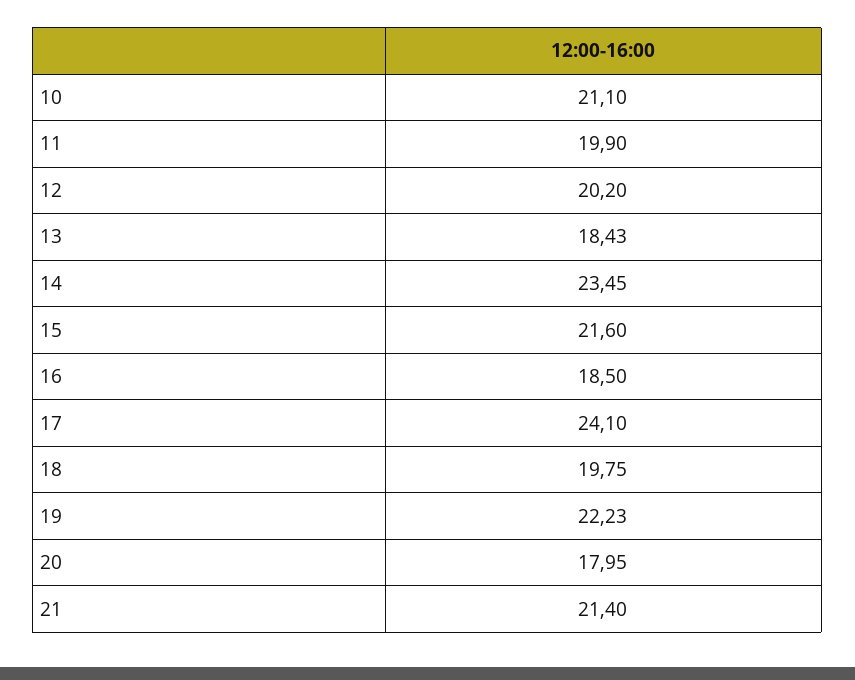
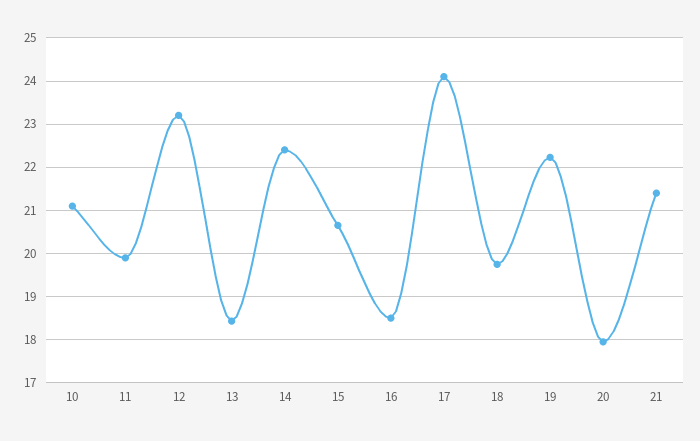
12: 20.2 -> 23.2
14: 23.45 -> 22.4
15: 21.6 -> 20.6

